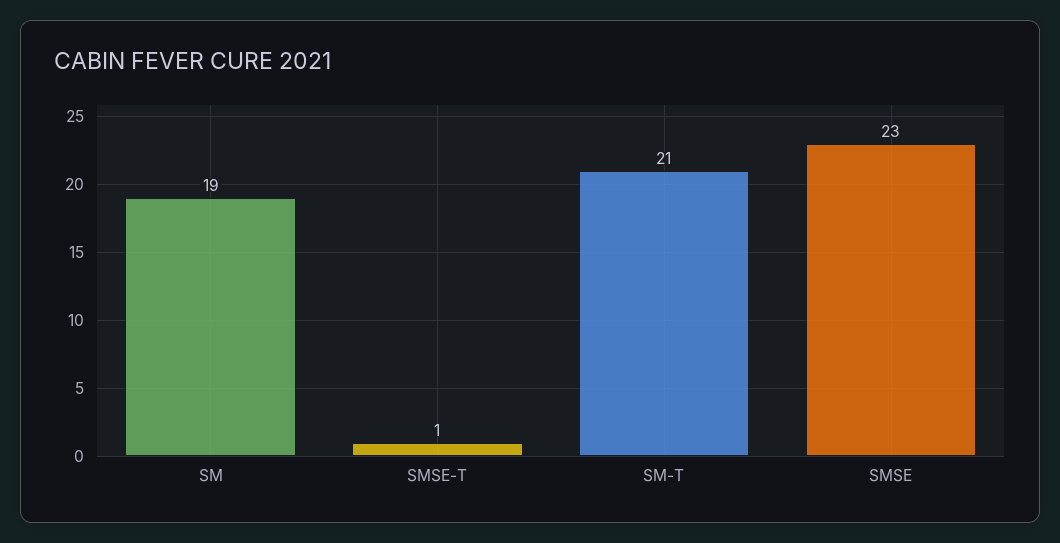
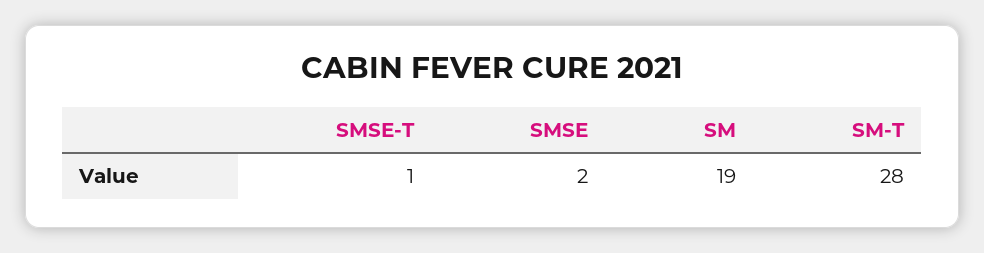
SM-T: 21 -> 28
SMSE: 23 -> 2

